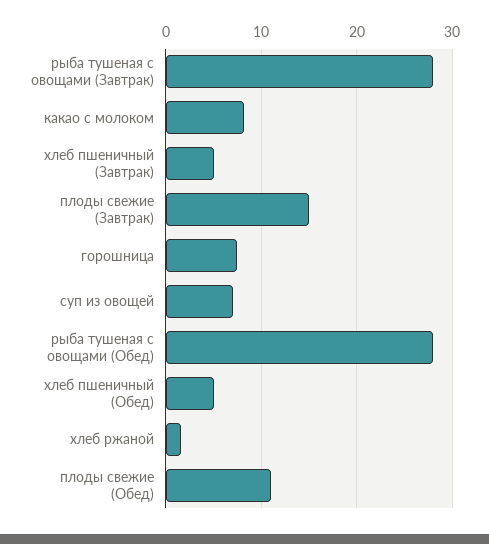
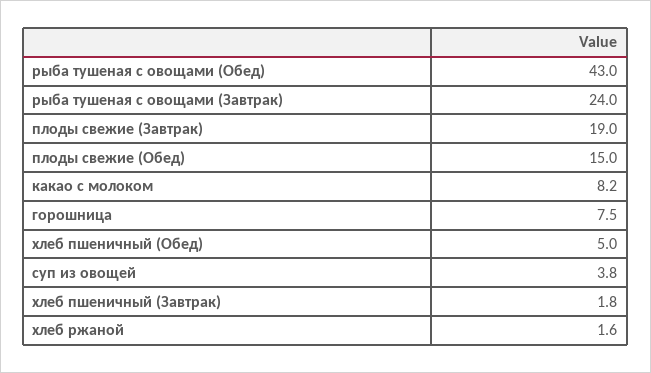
рыба тушеная с овощами (Завтрак): 28 -> 24
хлеб пшеничный (Завтрак): 5 -> 1.8
плоды свежие (Завтрак): 15 -> 19
суп из овощей: 7 -> 3.8
рыба тушеная с овощами (Обед): 28 -> 43
плоды свежие (Обед): 11 -> 15

